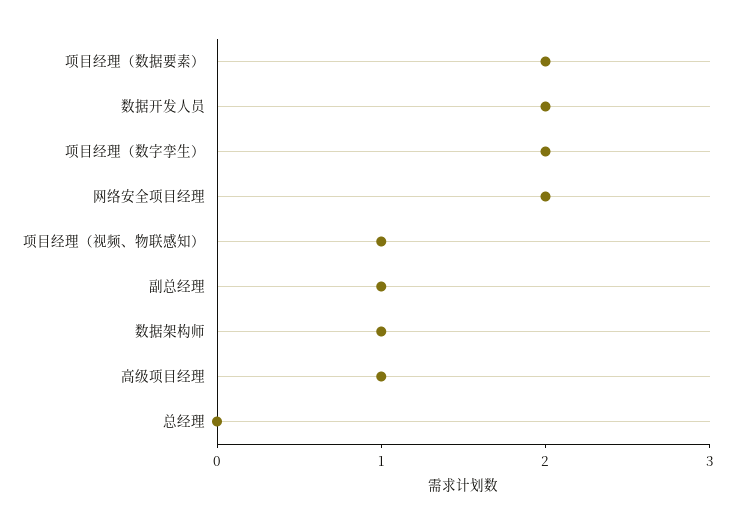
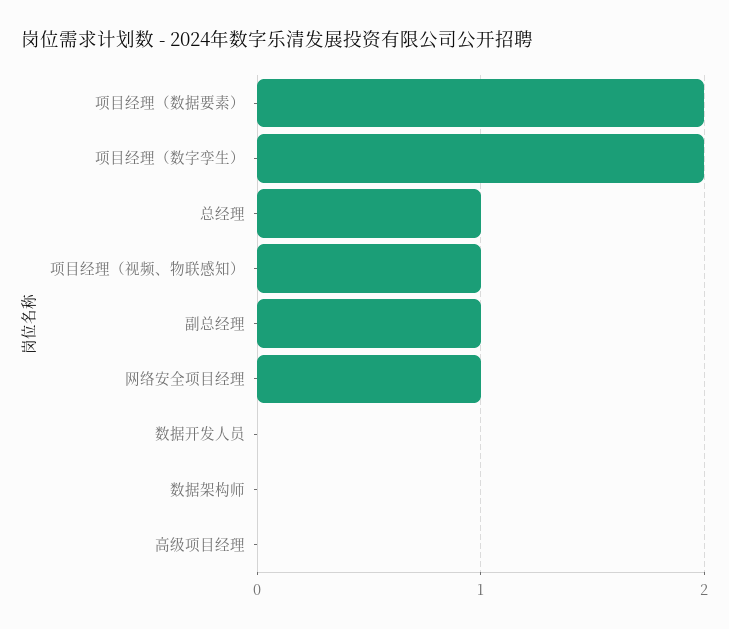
数据开发人员: 2 -> 0
网络安全项目经理: 2 -> 1
数据架构师: 1 -> 0
高级项目经理: 1 -> 0
总经理: 0 -> 1

